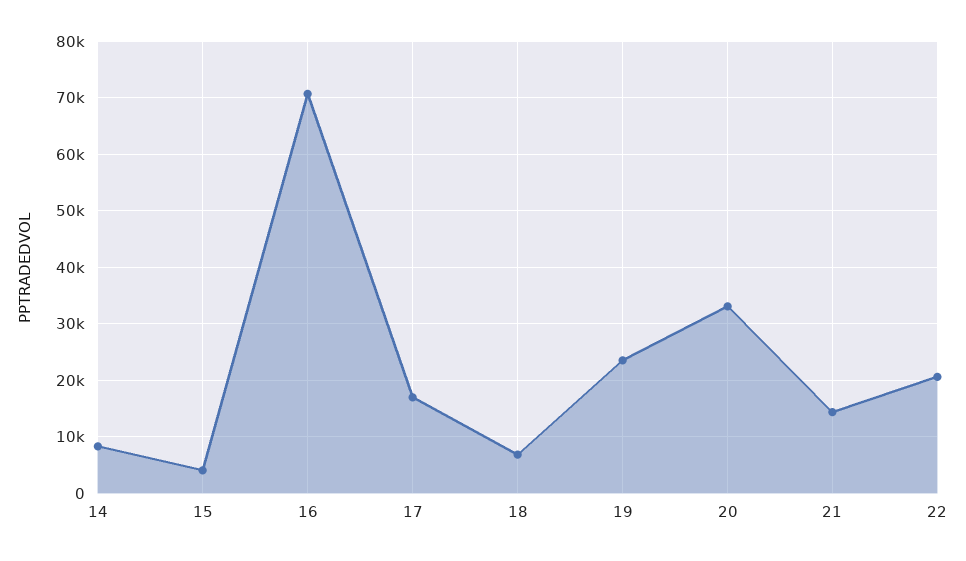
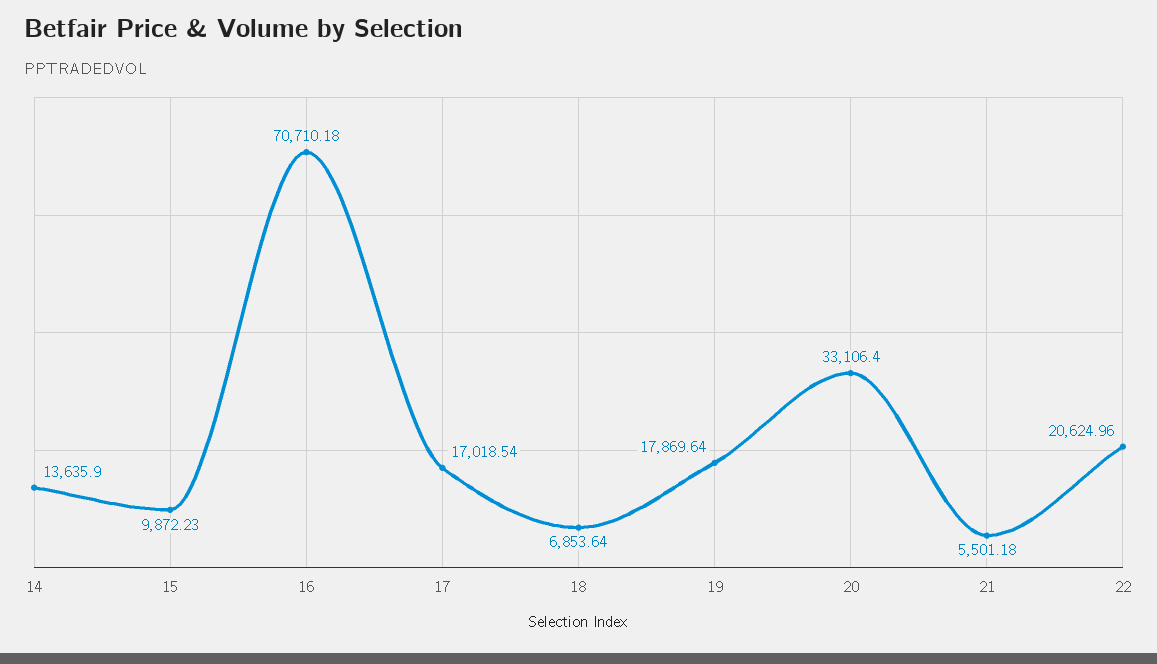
14: 8000 -> 13635.9
15: 4000 -> 9872.23
19: 24000 -> 17869.64
21: 14000 -> 5501.18

